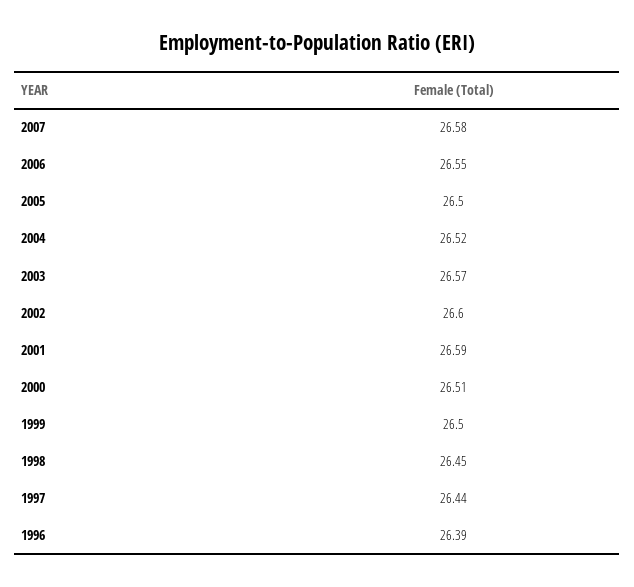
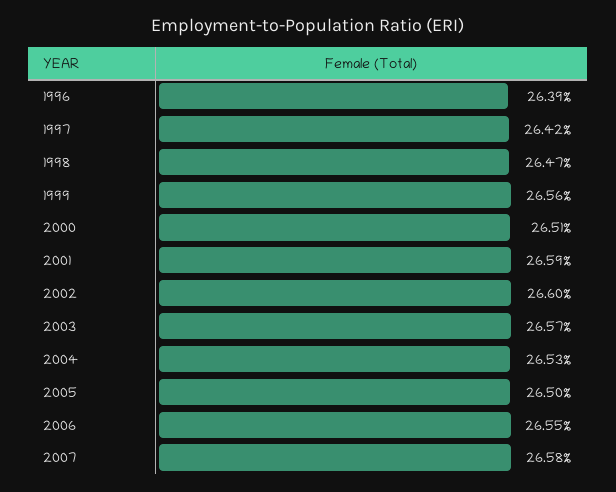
2004: 26.52 -> 26.53
1999: 26.5 -> 26.56
1998: 26.45 -> 26.47
1997: 26.44 -> 26.42

